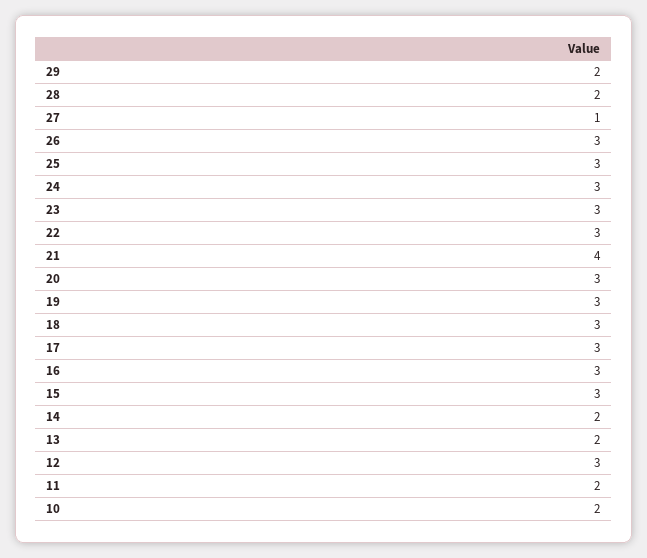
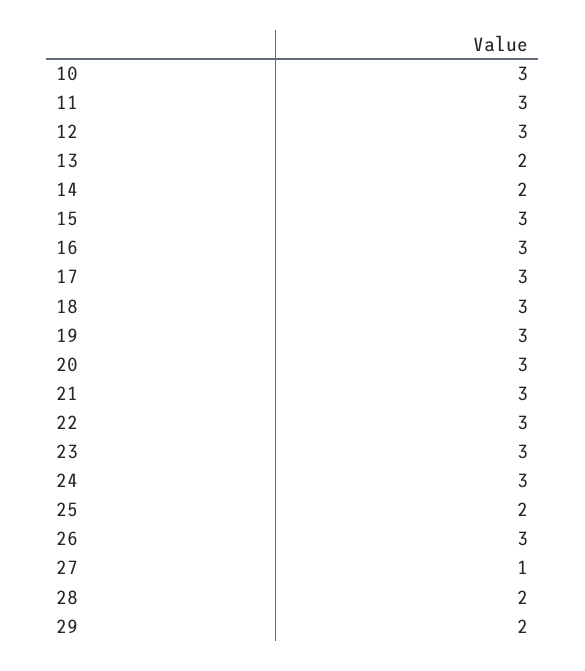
25: 3 -> 2
21: 4 -> 3
11: 2 -> 3
10: 2 -> 3

